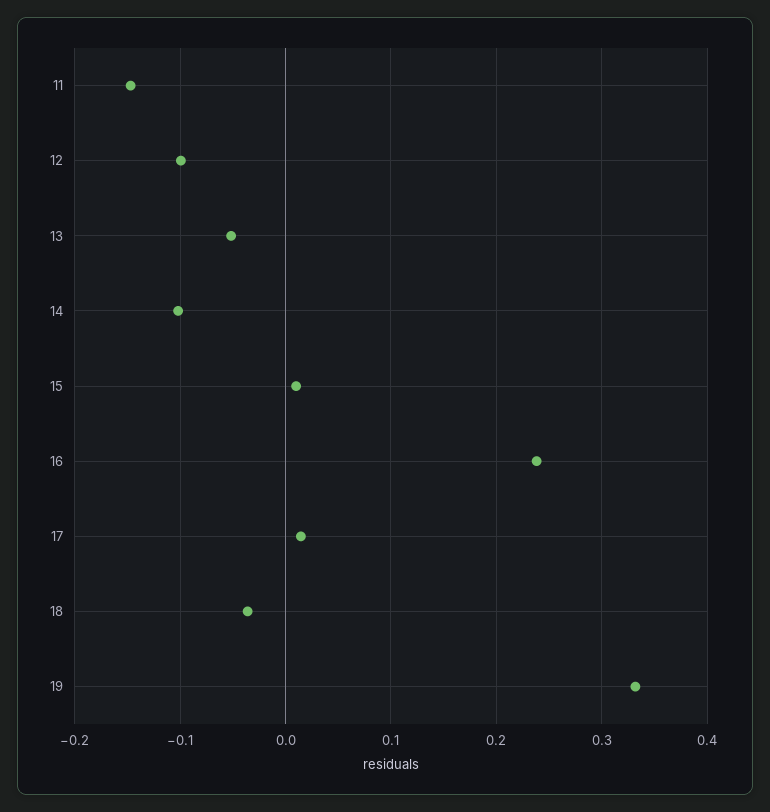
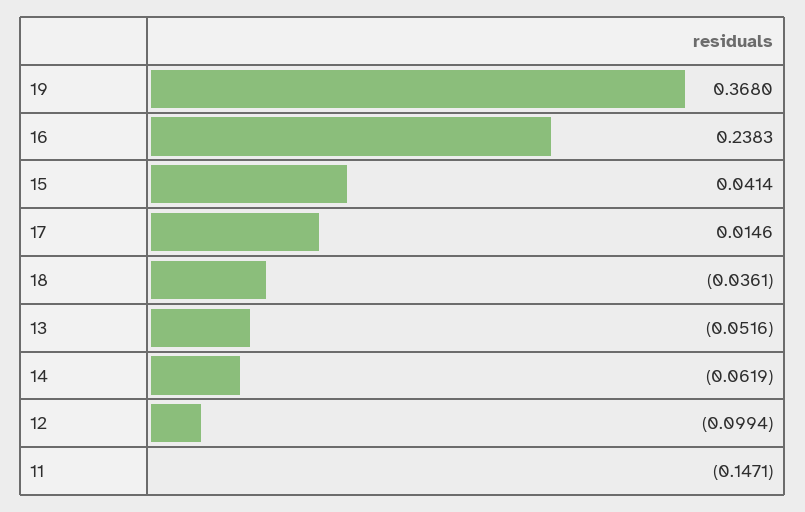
14: -0.1 -> -0.0619
15: 0.01 -> 0.0414
19: 0.33 -> 0.368

